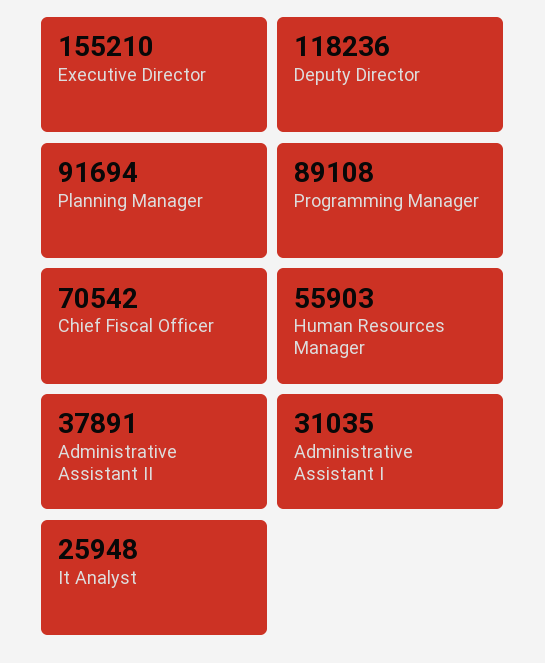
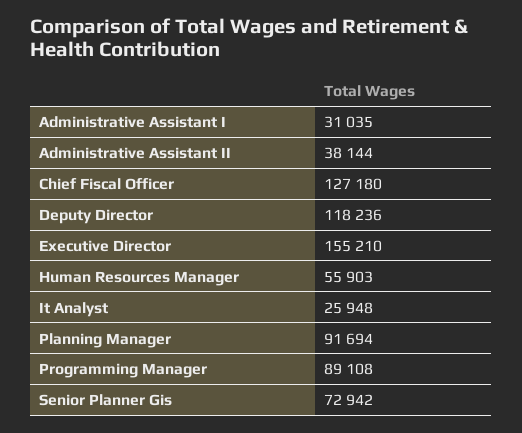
Chief Fiscal Officer: 70542 -> 127180
Administrative Assistant II: 37891 -> 38144
Senior Planner Gis: none -> 72942

